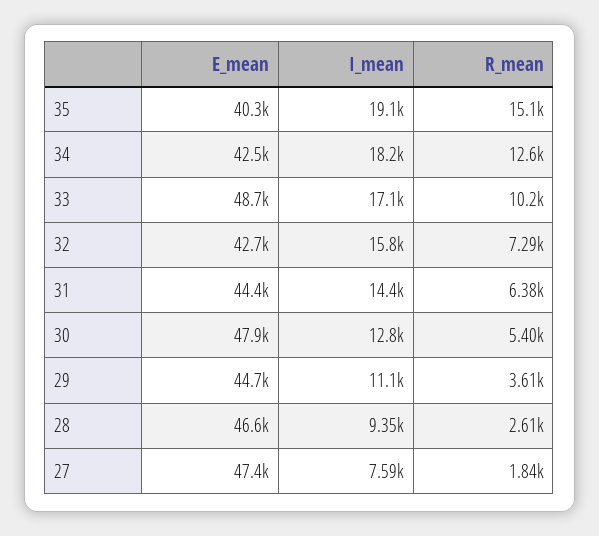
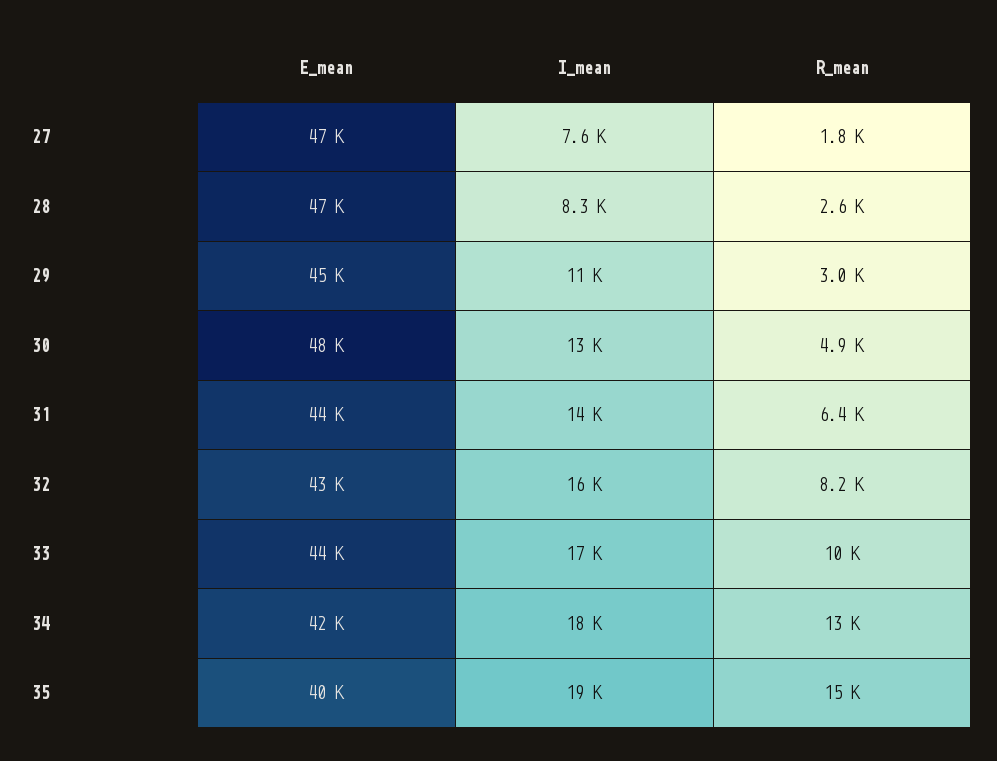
E_mean, 33: 48700 -> 44000
R_mean, 32: 7290 -> 8200
R_mean, 30: 5400 -> 4900
R_mean, 29: 3610 -> 3000
I_mean, 28: 9350 -> 8300

